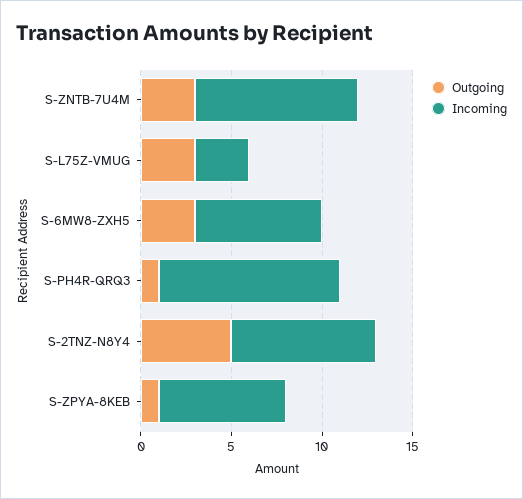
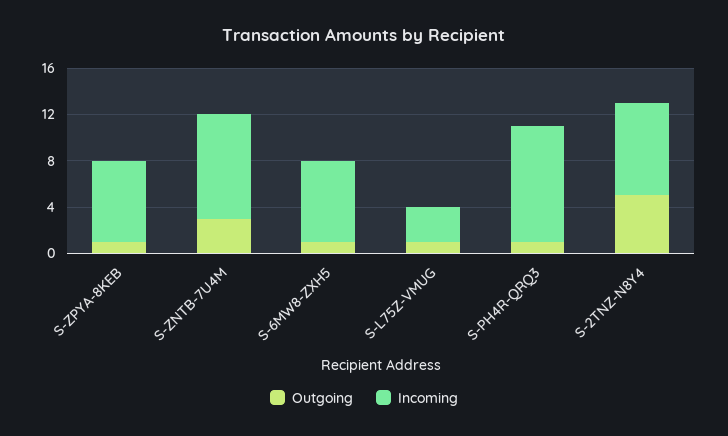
Outgoing, S-L75Z-VMUG: 3 -> 1
Outgoing, S-6MW8-ZXH5: 3 -> 1

